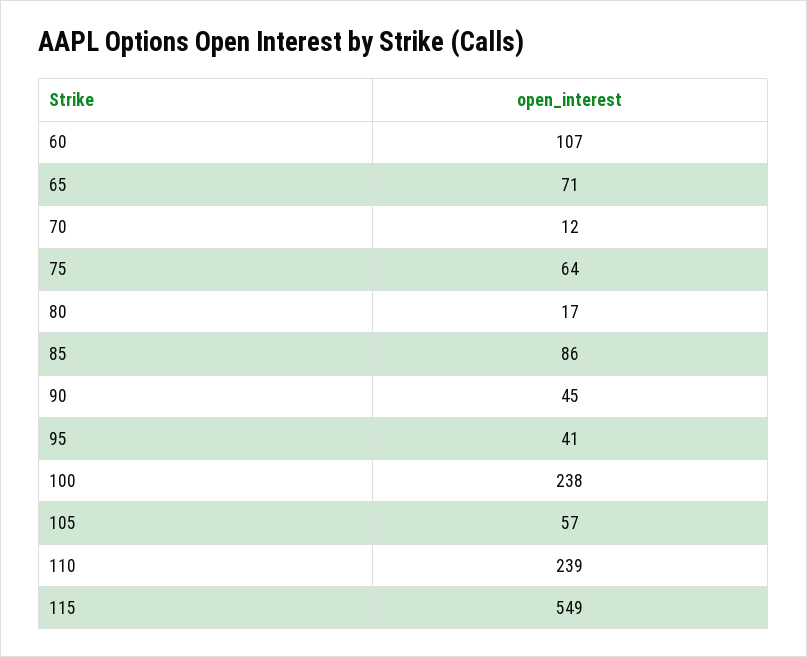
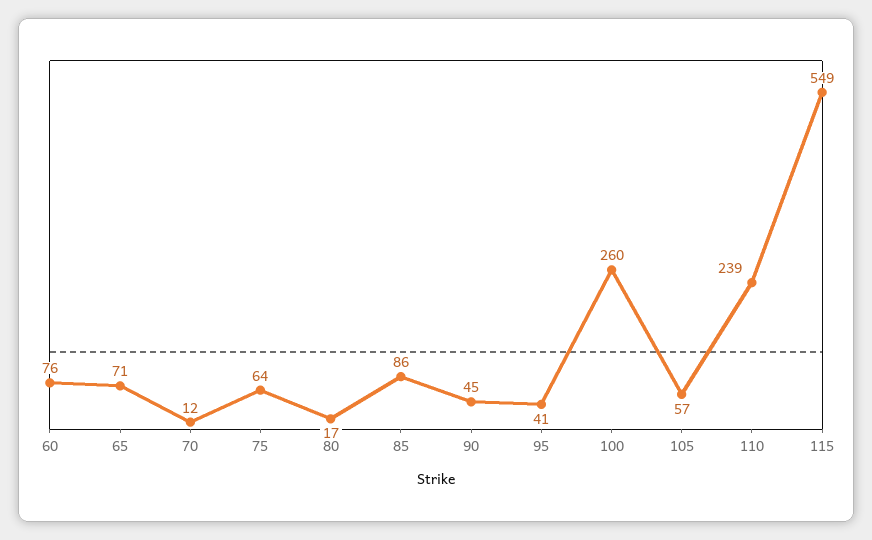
60: 107 -> 76
100: 238 -> 260

